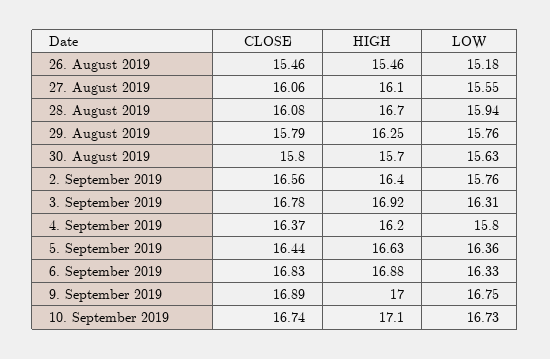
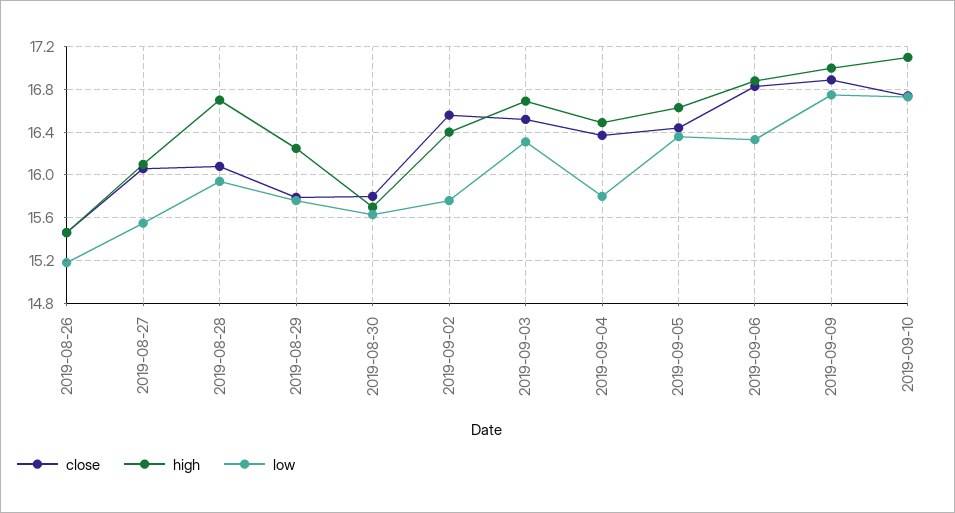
CLOSE, 3. September 2019: 16.78 -> 16.5
HIGH, 3. September 2019: 16.92 -> 16.7
HIGH, 4. September 2019: 16.2 -> 16.5

